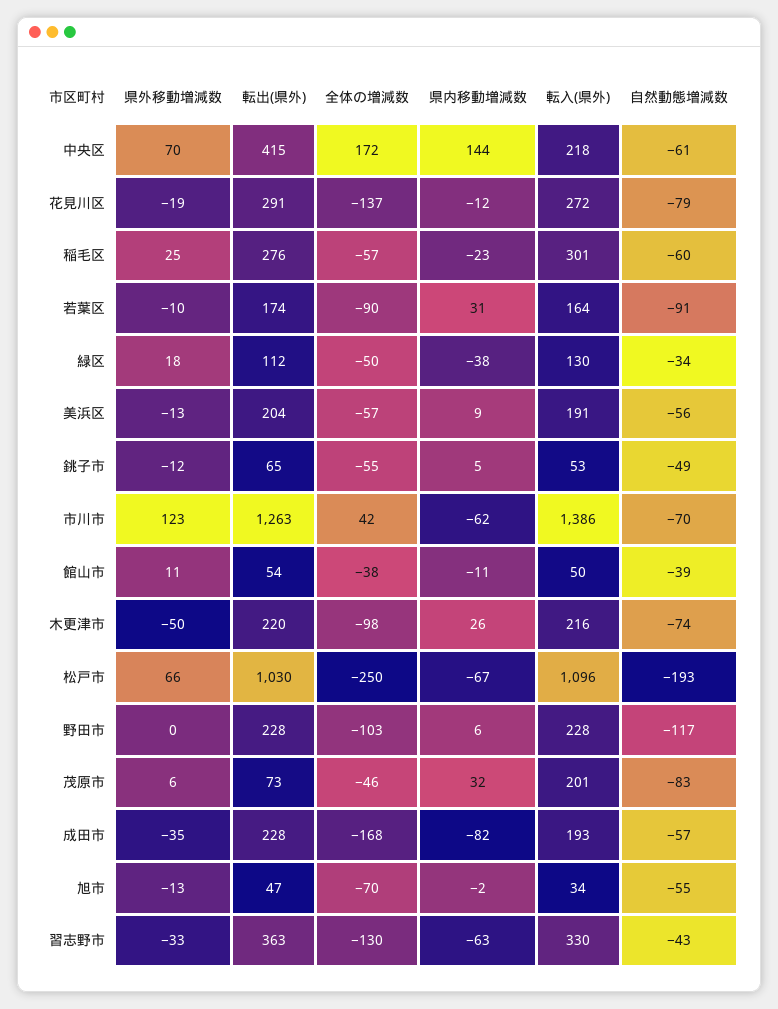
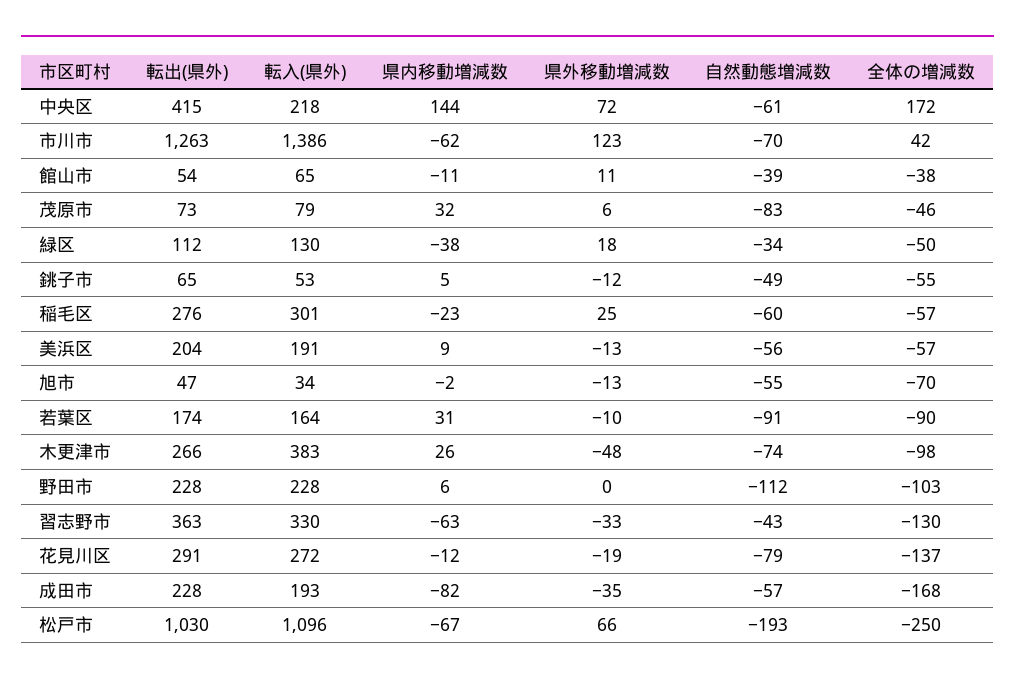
県外移動増減数, 中央区: 70 -> 72
転入(県外), 館山市: 50 -> 65
県外移動増減数, 木更津市: -50 -> -48
転出(県外), 木更津市: 220 -> 266
転入(県外), 木更津市: 216 -> 383
自然動態増減数, 野田市: -117 -> -112
転入(県外), 茂原市: 201 -> 79

